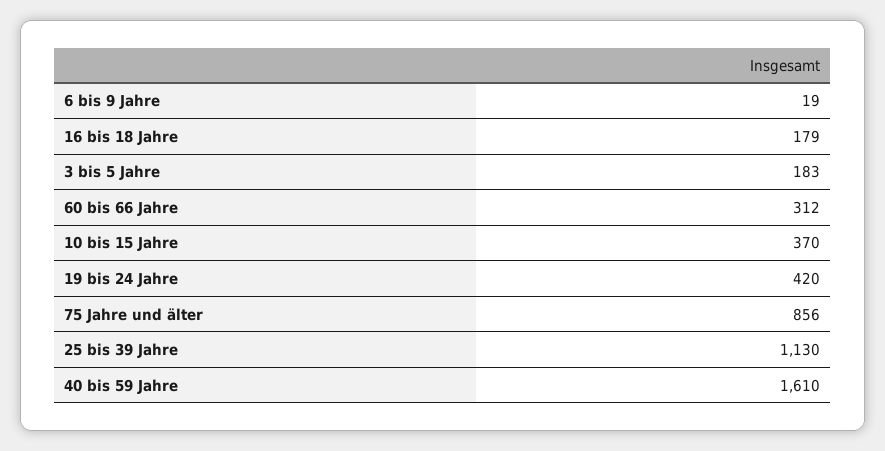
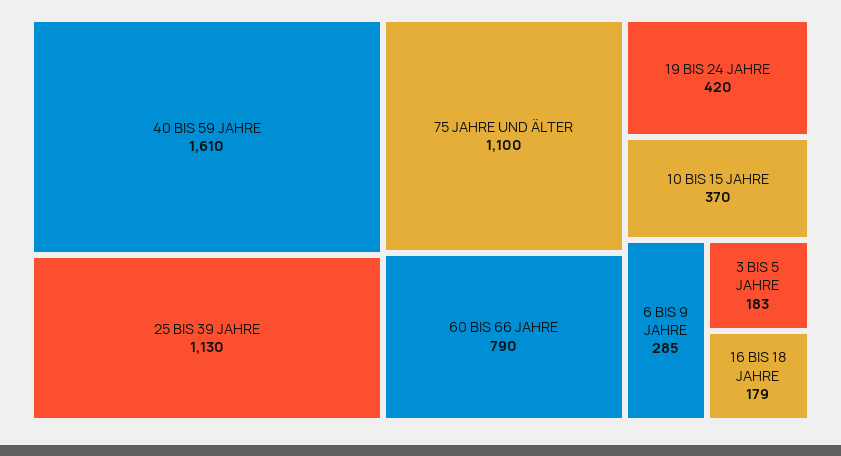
6 bis 9 Jahre: 19 -> 285
60 bis 66 Jahre: 312 -> 790
75 Jahre und älter: 856 -> 1100

